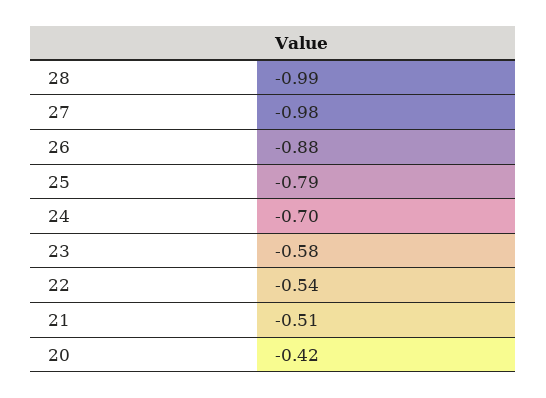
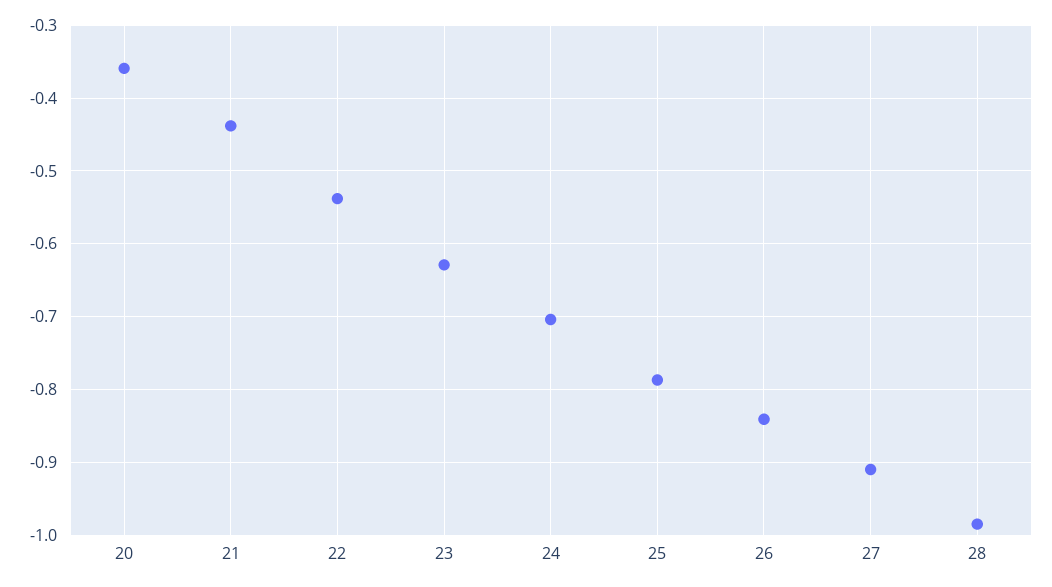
27: -0.98 -> -0.91
26: -0.88 -> -0.84
23: -0.58 -> -0.63
21: -0.51 -> -0.44
20: -0.42 -> -0.36

